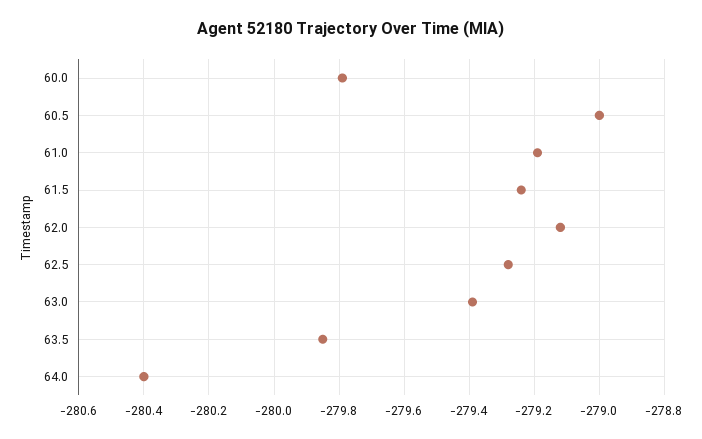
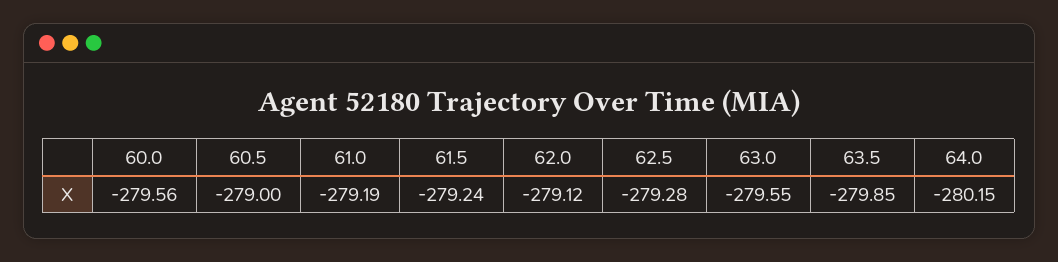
60.0: -279.8 -> -279.56
63.0: -279.4 -> -279.55
64.0: -280.4 -> -280.15

